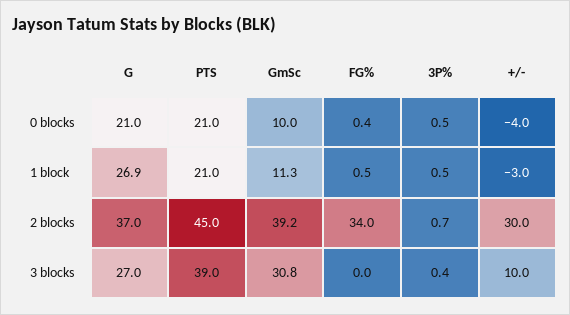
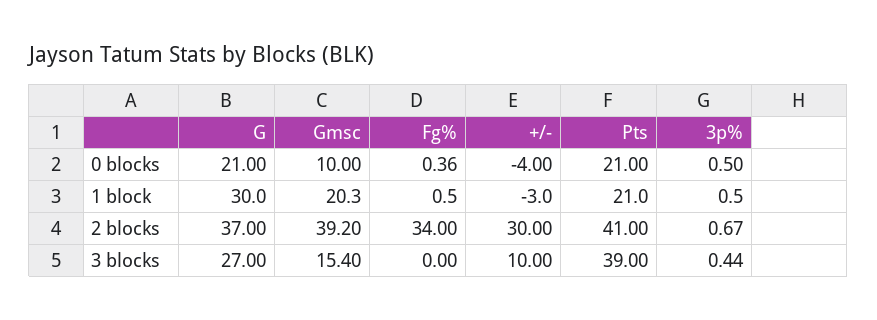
G, 1 block: 26.9 -> 30
GmSc, 1 block: 11.3 -> 20.3
PTS, 2 blocks: 45 -> 41
GmSc, 3 blocks: 30.8 -> 15.4

